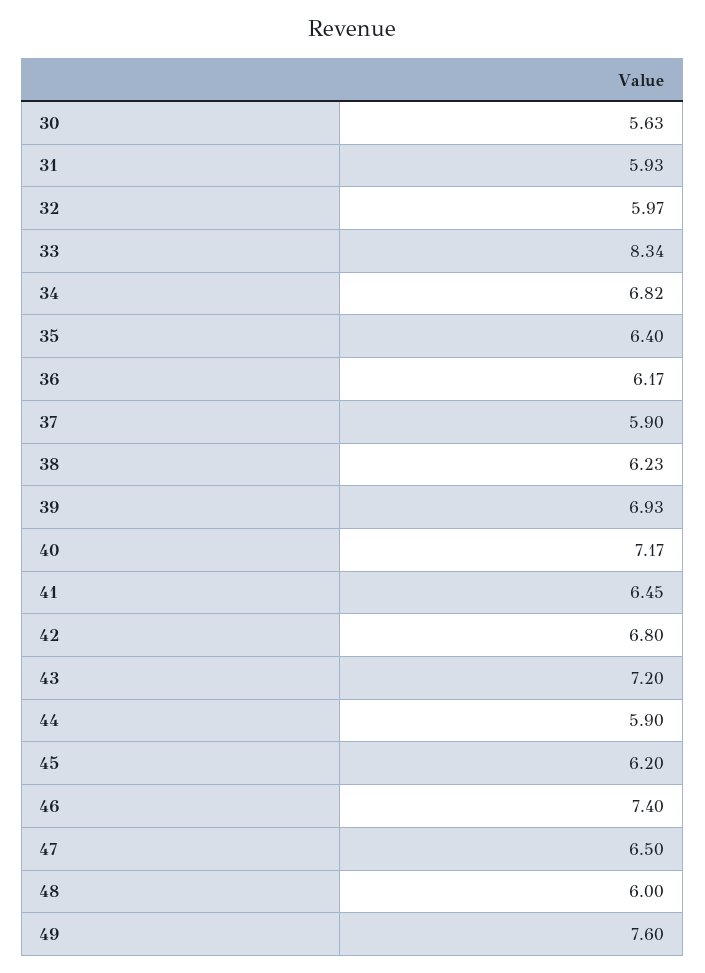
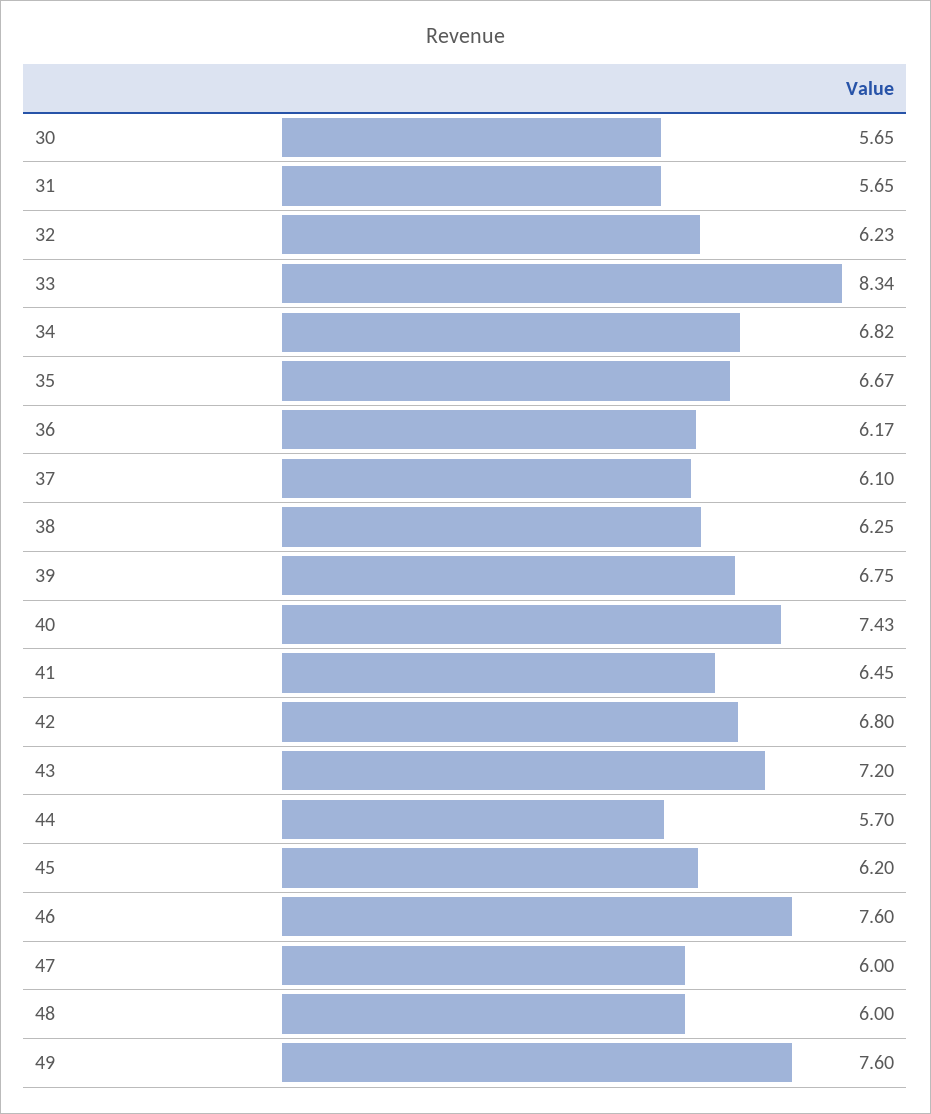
30: 5.63 -> 5.65
31: 5.93 -> 5.65
32: 5.97 -> 6.23
35: 6.4 -> 6.67
37: 5.9 -> 6.1
38: 6.23 -> 6.25
39: 6.93 -> 6.75
40: 7.17 -> 7.43
44: 5.9 -> 5.7
46: 7.4 -> 7.6
47: 6.5 -> 6

